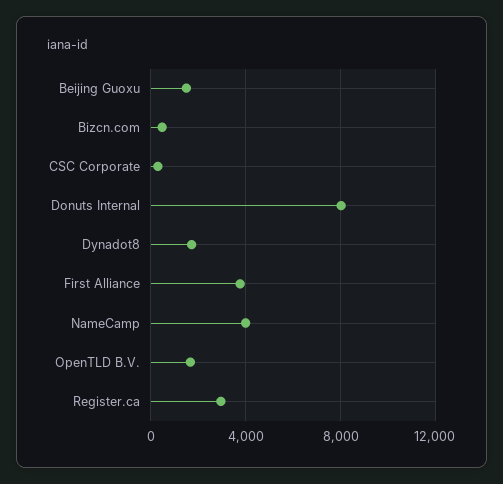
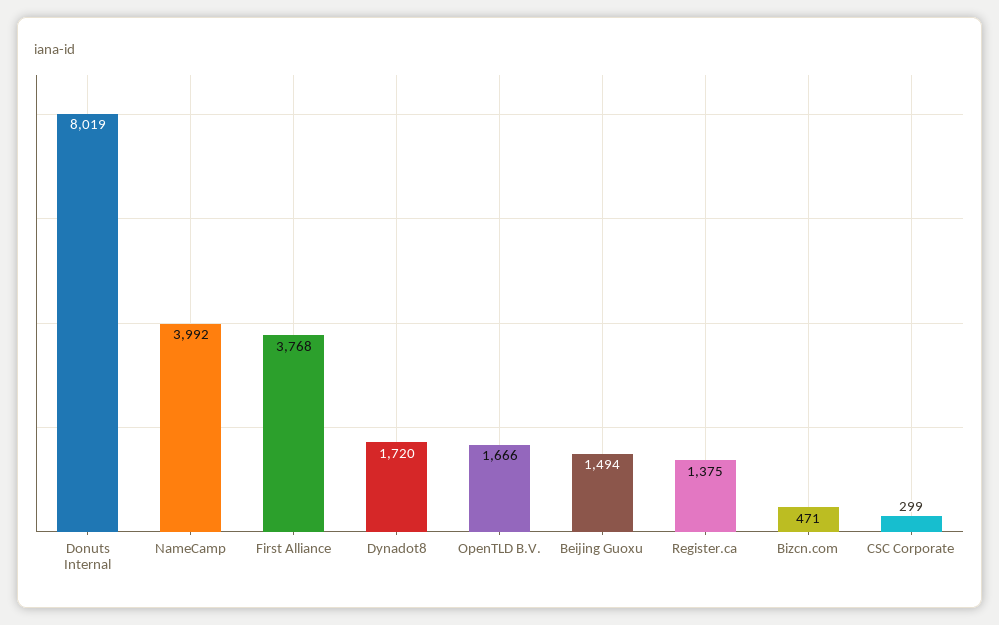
Register.ca: 3000 -> 1375

